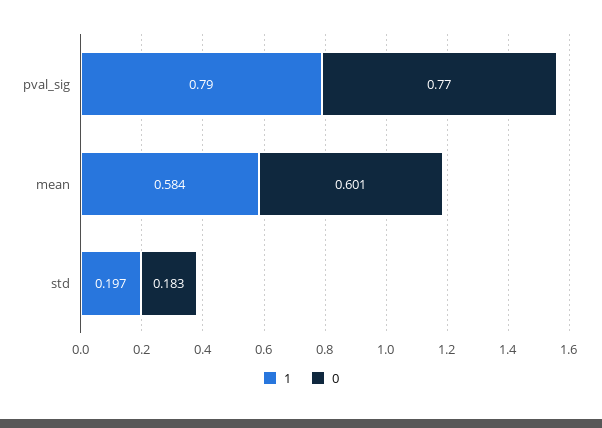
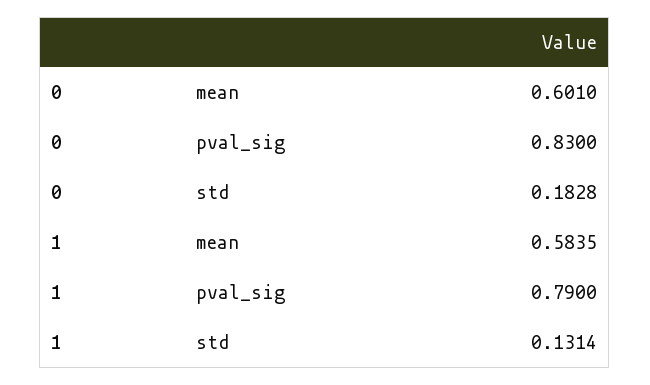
0, pval_sig: 0.77 -> 0.83
1, std: 0.197 -> 0.1314

